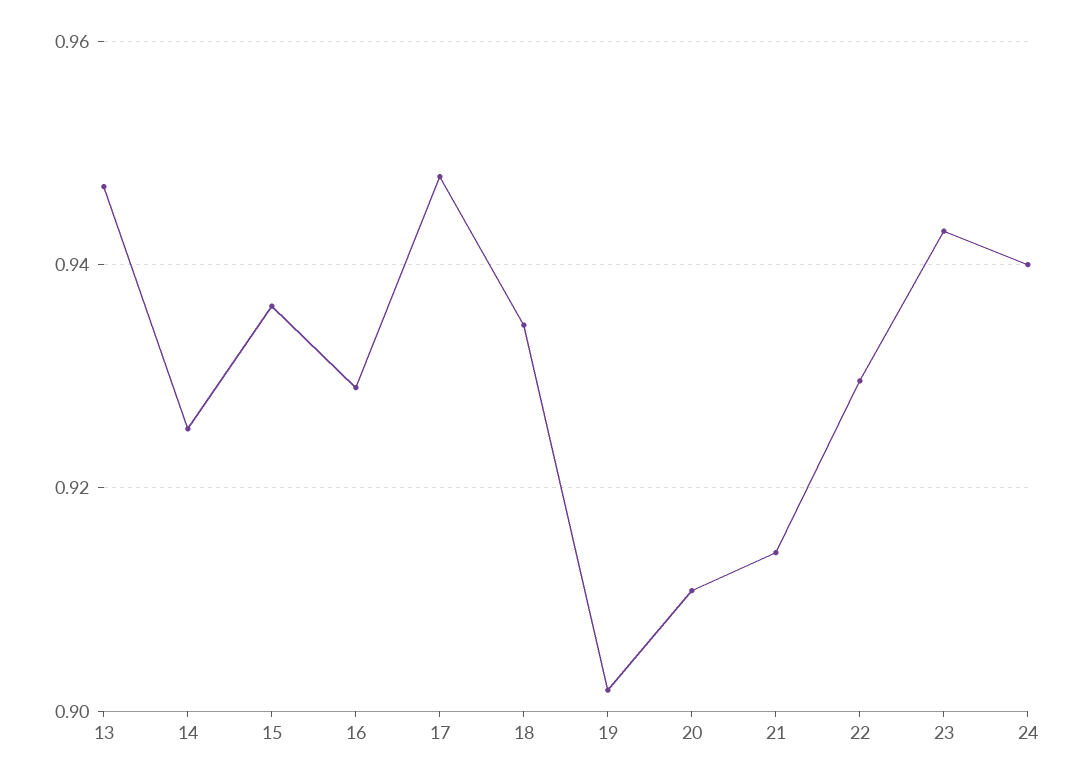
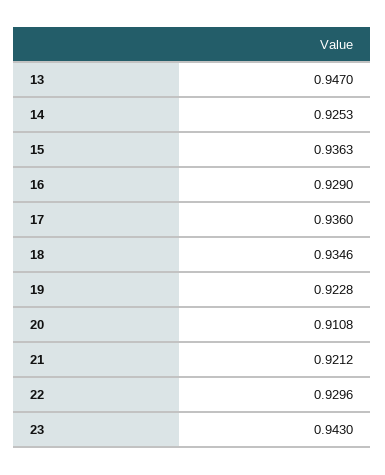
17: 0.948 -> 0.936
19: 0.902 -> 0.9228
21: 0.914 -> 0.9212
24: 0.94 -> none

